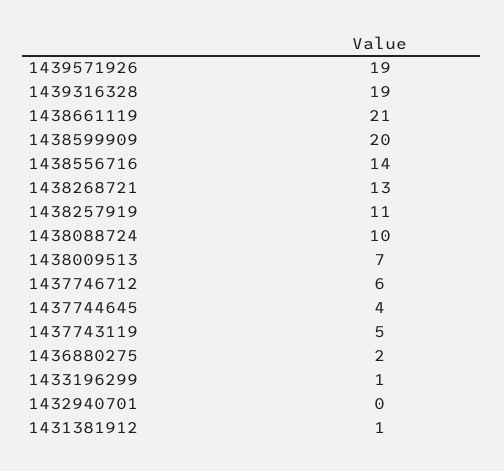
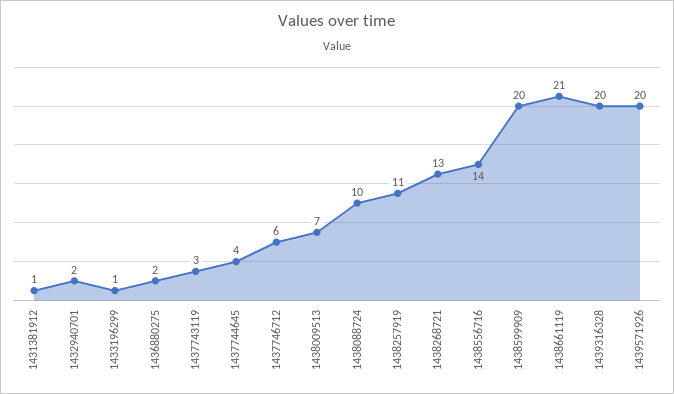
1439571926: 19 -> 20
1439316328: 19 -> 20
1437743119: 5 -> 3
1432940701: 0 -> 2

